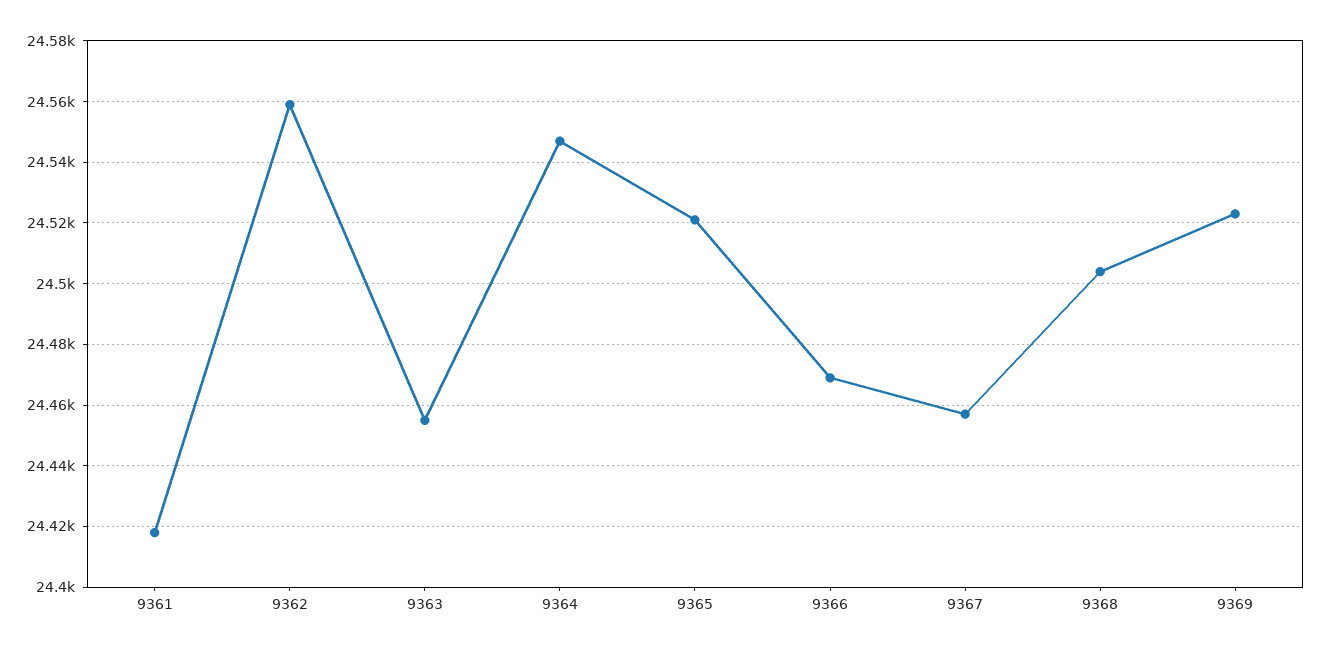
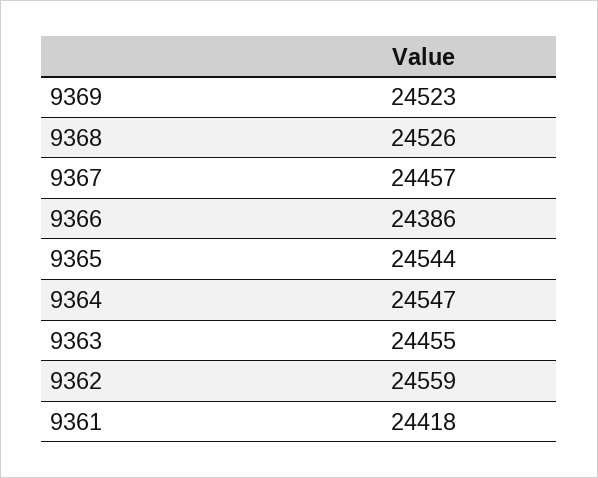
9365: 24520 -> 24544
9366: 24470 -> 24386
9368: 24505 -> 24526

